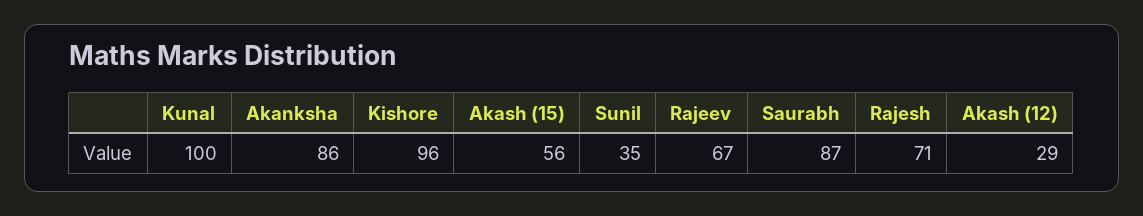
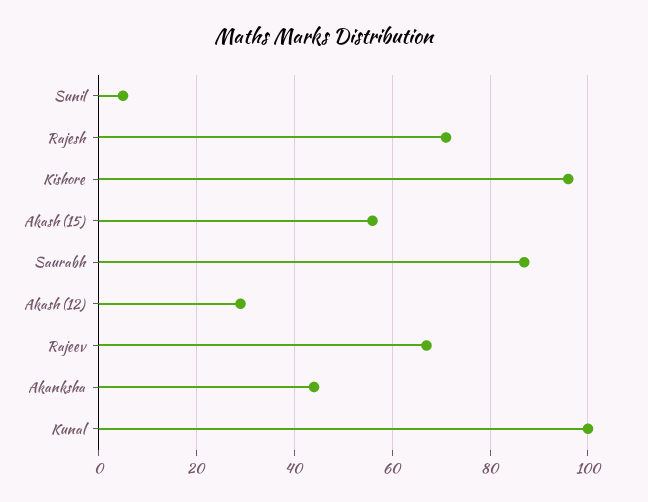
Akanksha: 86 -> 45
Sunil: 35 -> 5

